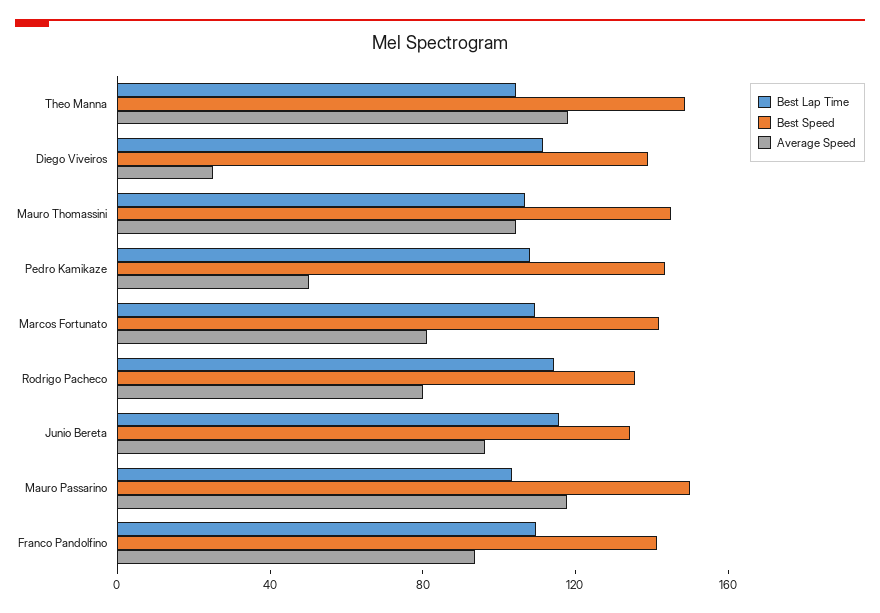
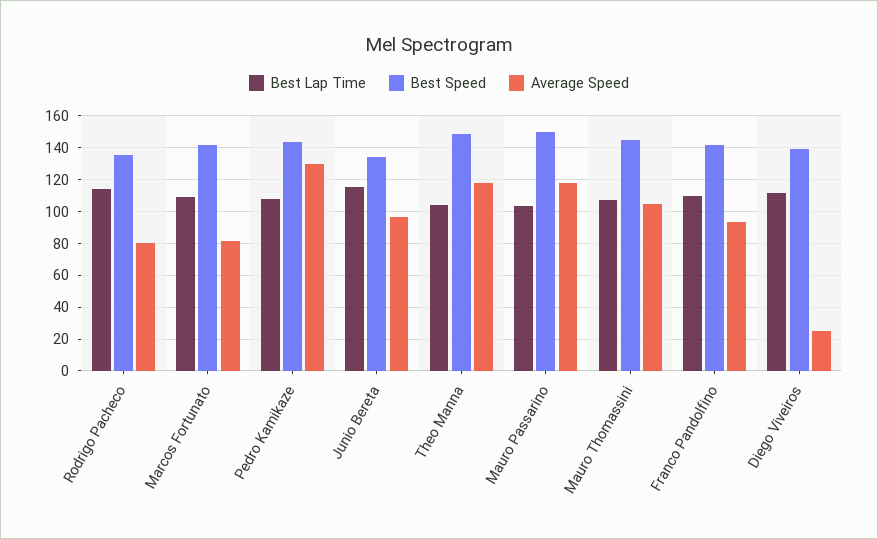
Average Speed, Pedro Kamikaze: 50 -> 130

